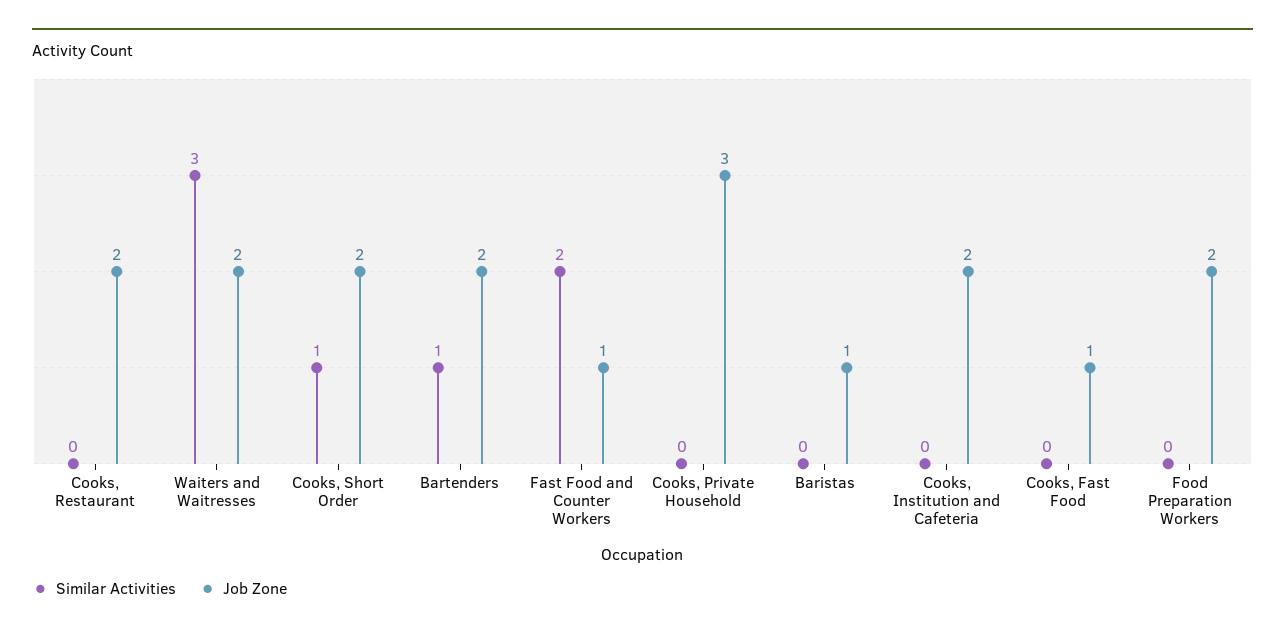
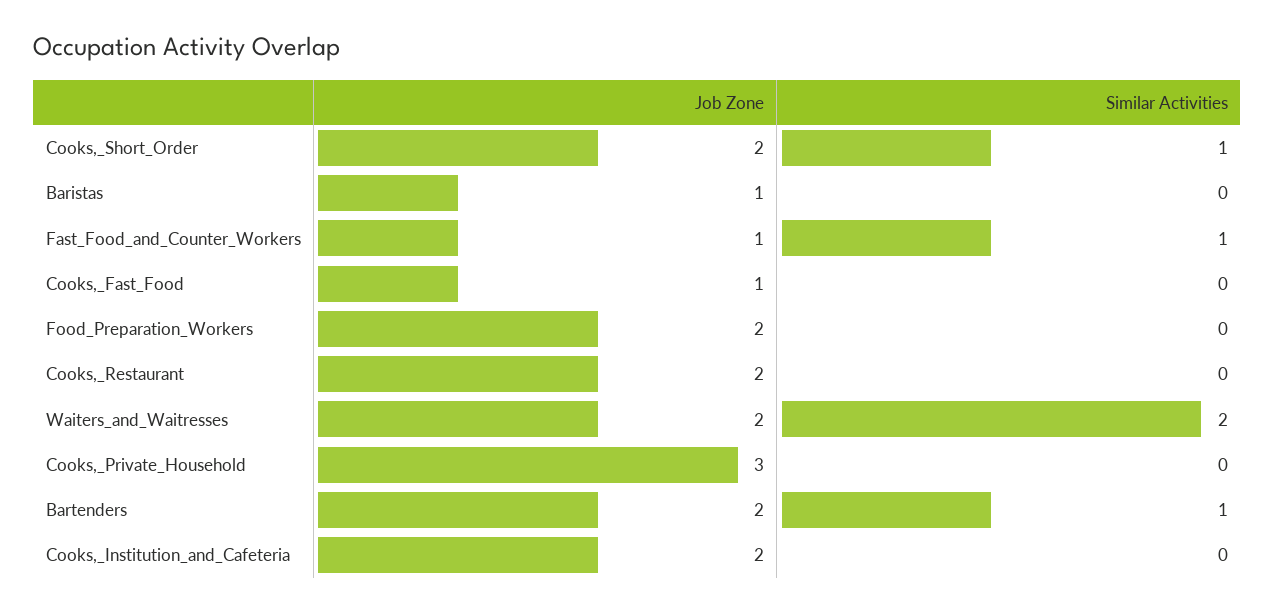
Similar Activities, Waiters and Waitresses: 3 -> 2
Similar Activities, Fast Food and Counter Workers: 2 -> 1

